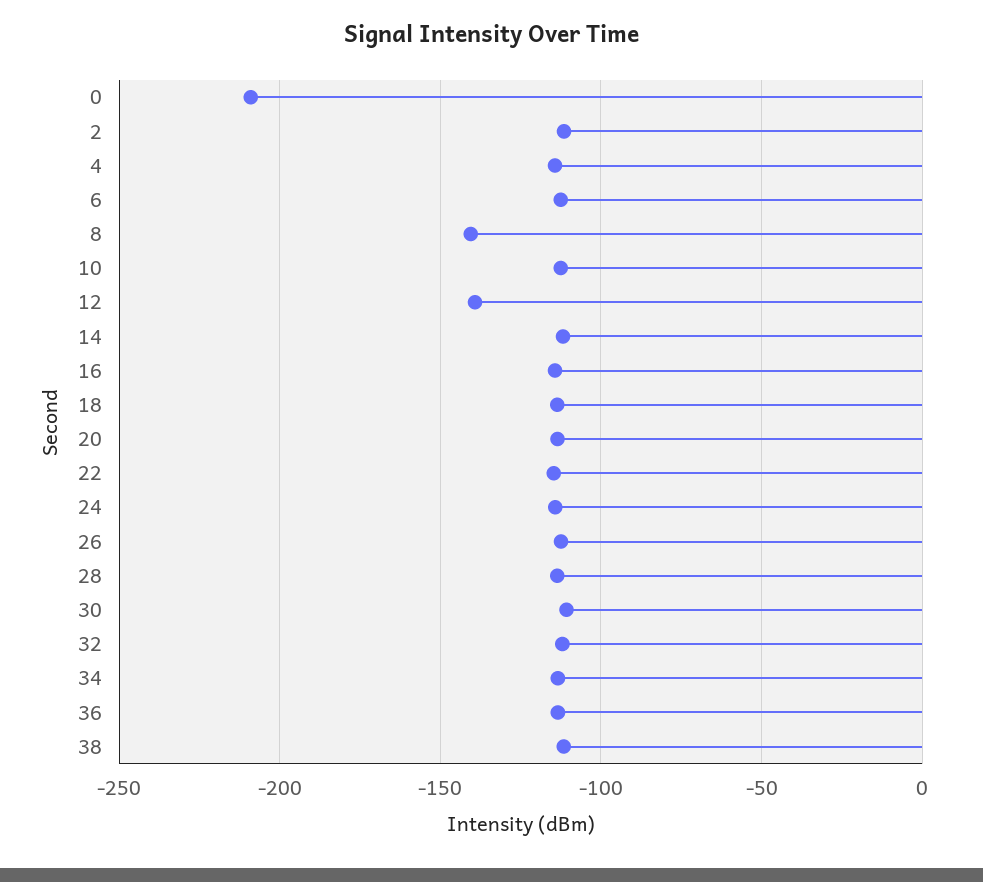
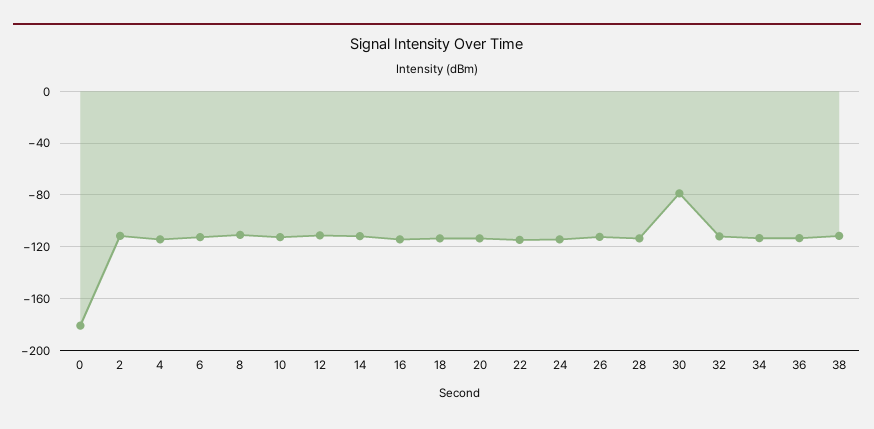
0: -210 -> -180
8: -140 -> -110
12: -140 -> -110
30: -110 -> -80

